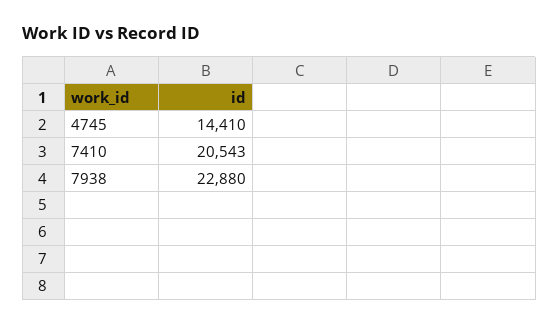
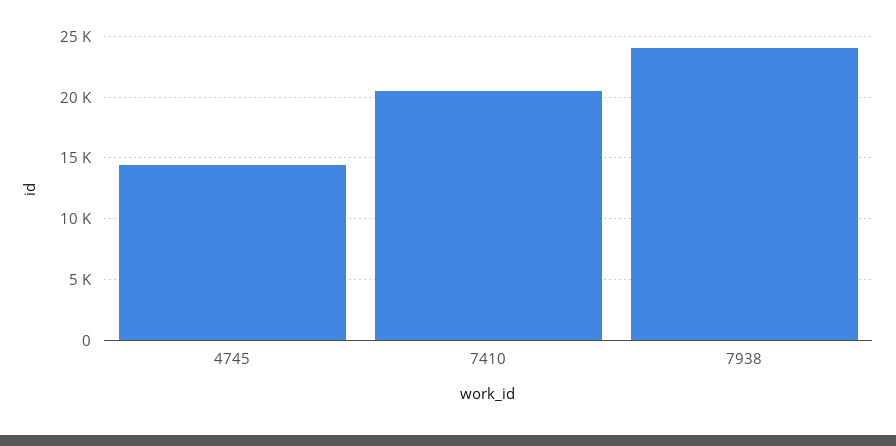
7938: 22880 -> 24000

